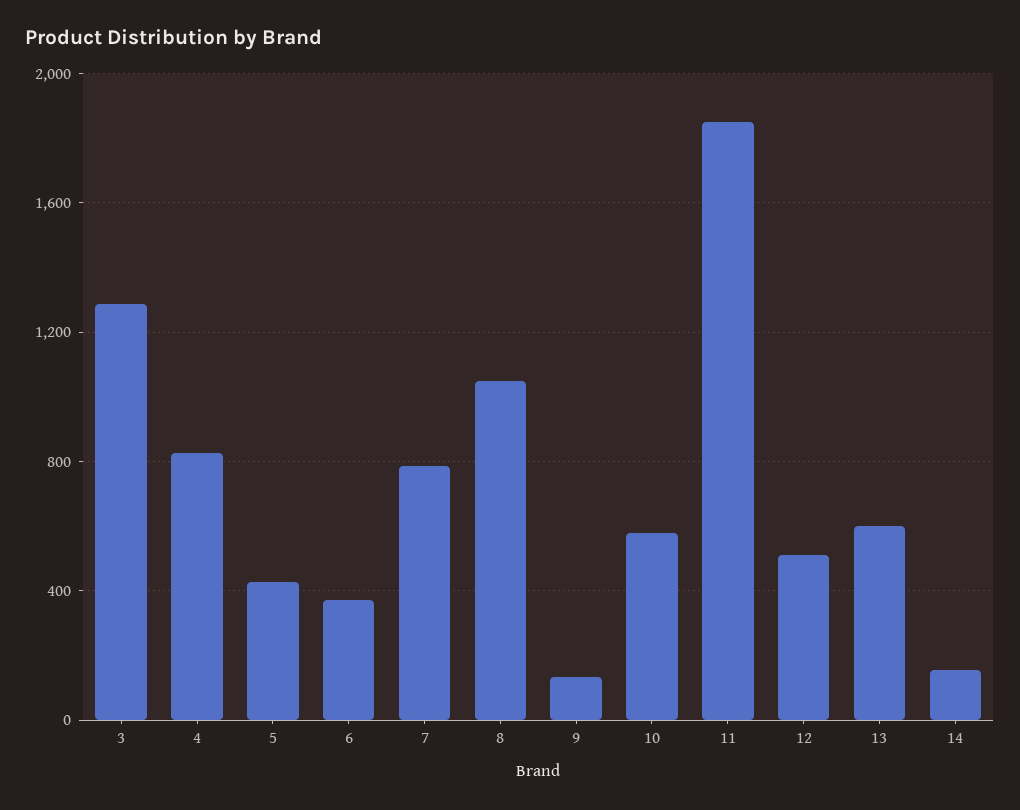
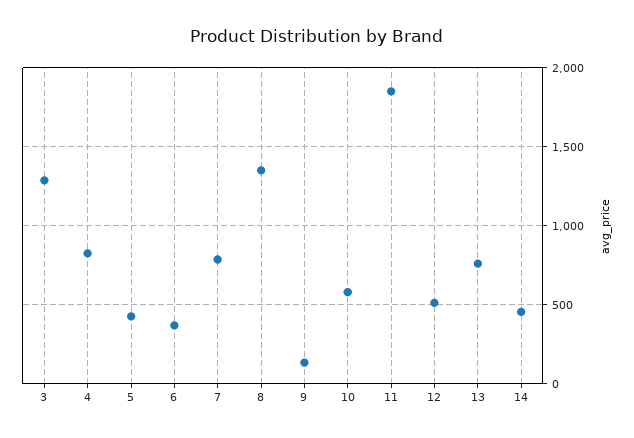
8: 1050 -> 1350
13: 600 -> 750
14: 150 -> 450

